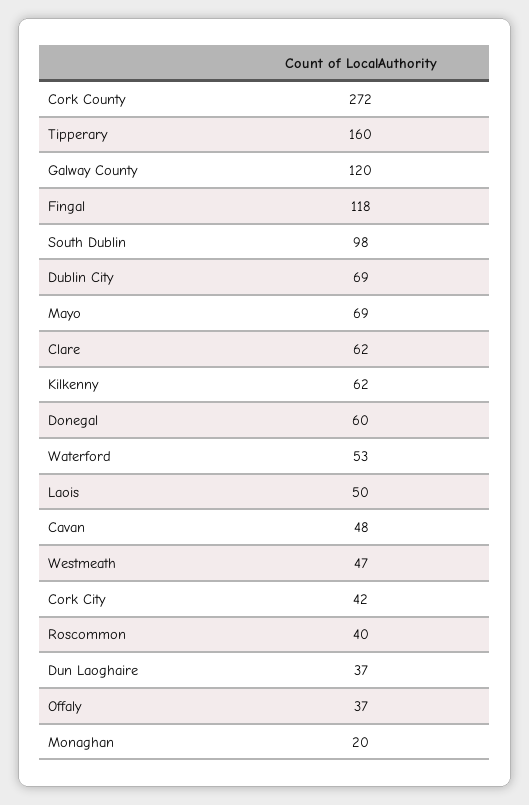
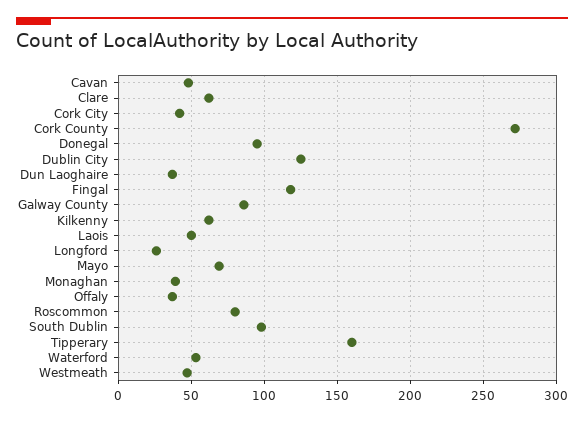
Galway County: 120 -> 85
Dublin City: 69 -> 125
Donegal: 60 -> 95
Roscommon: 40 -> 80
Monaghan: 20 -> 40
Longford: none -> 25

